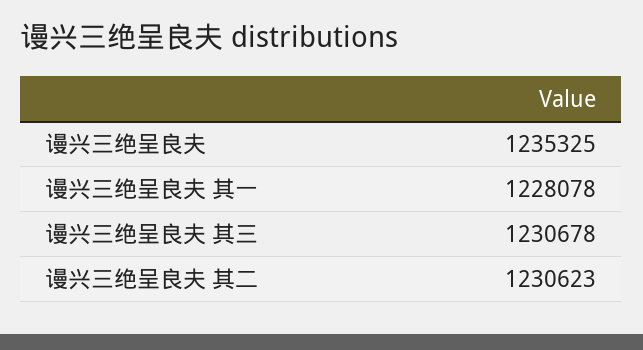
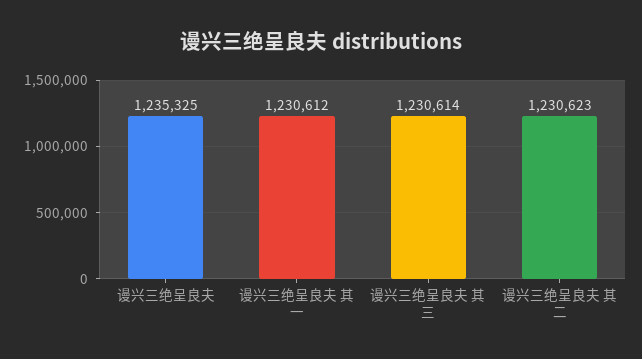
谩兴三绝呈良夫 其一: 1228078 -> 1230612
谩兴三绝呈良夫 其三: 1230678 -> 1230614

